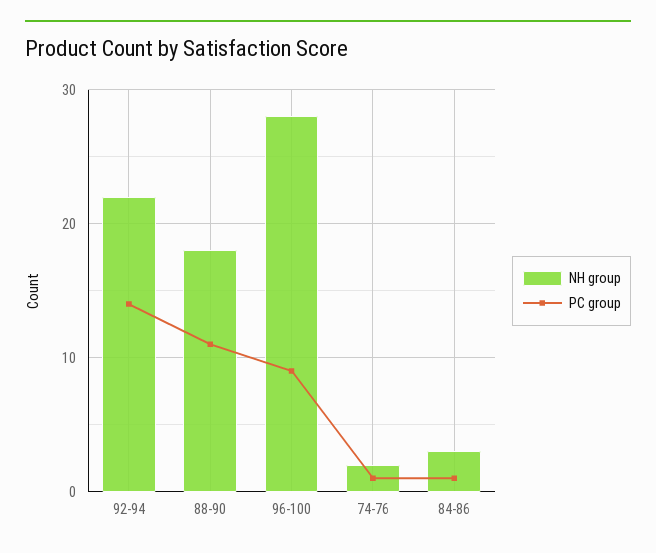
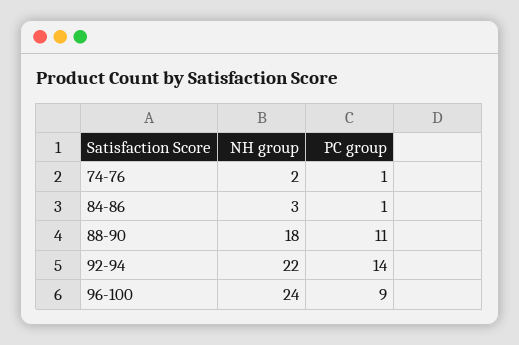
NH group, 96-100: 28 -> 24

